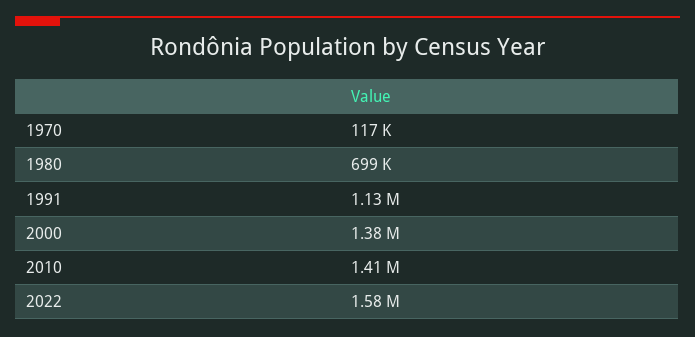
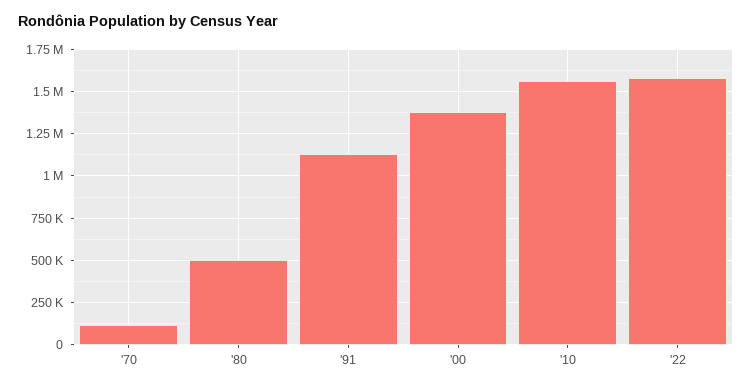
1980: 699000 -> 500000
2010: 1410000 -> 1550000

